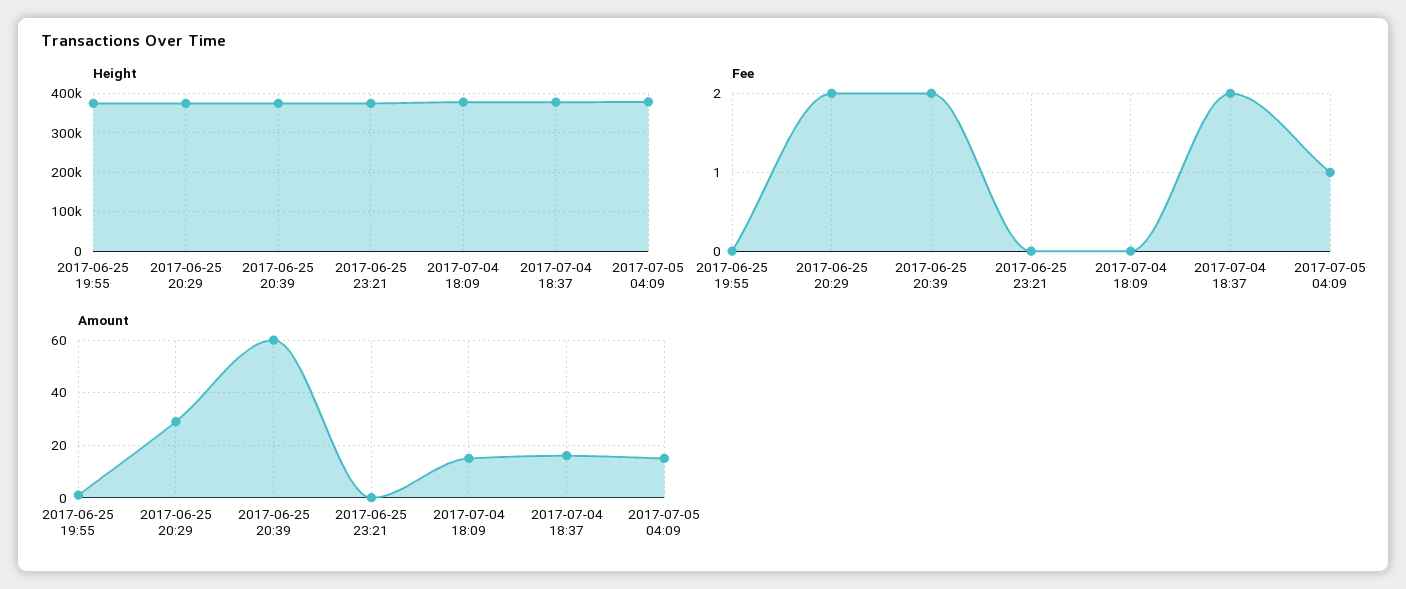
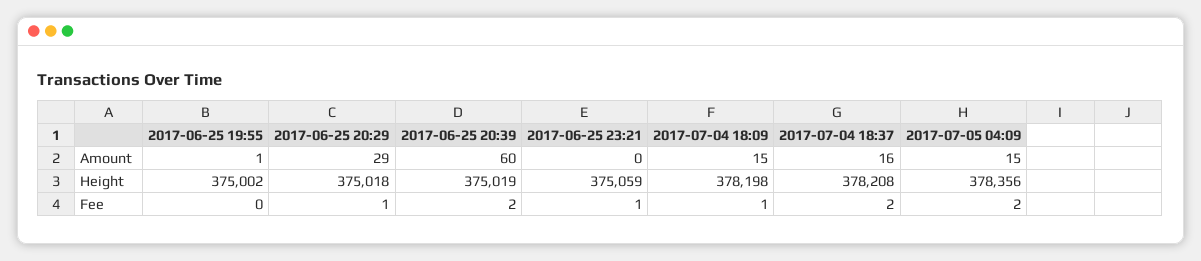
Fee, 2017-06-25 20:29: 2 -> 1
Fee, 2017-06-25 23:21: 0 -> 1
Fee, 2017-07-04 18:09: 0 -> 1
Fee, 2017-07-05 04:09: 1 -> 2

